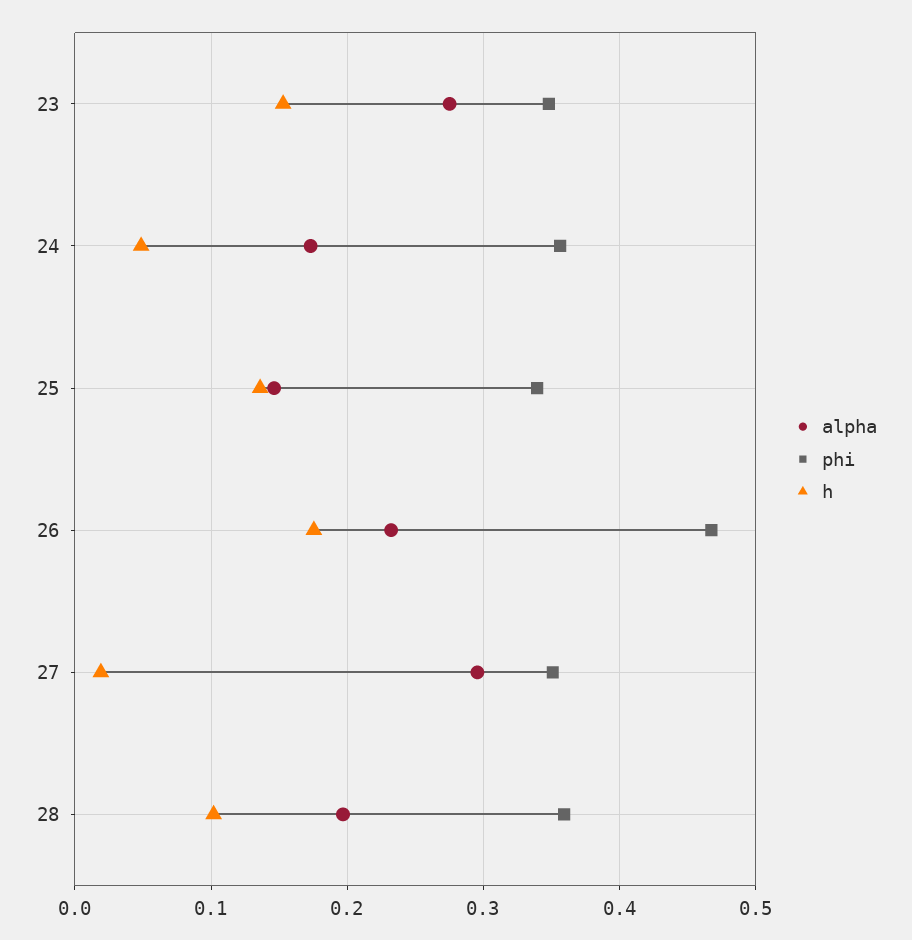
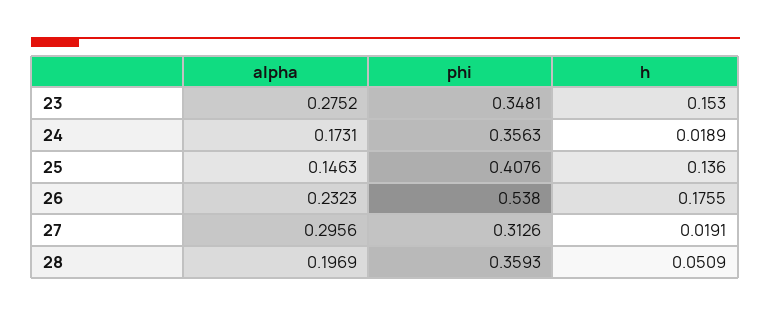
h, 24: 0.05 -> 0.0189
phi, 25: 0.34 -> 0.4076
phi, 26: 0.47 -> 0.538
phi, 27: 0.35 -> 0.3126
h, 28: 0.1 -> 0.0509

